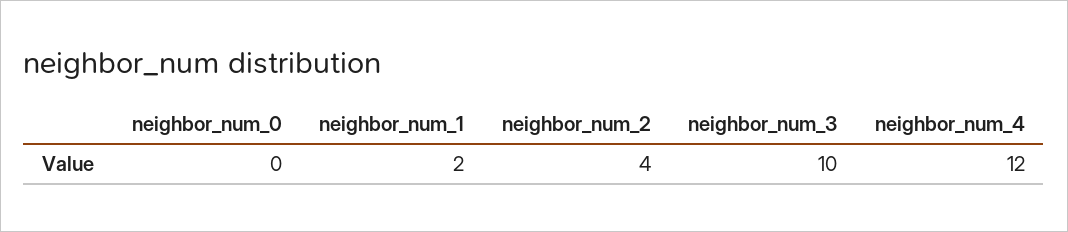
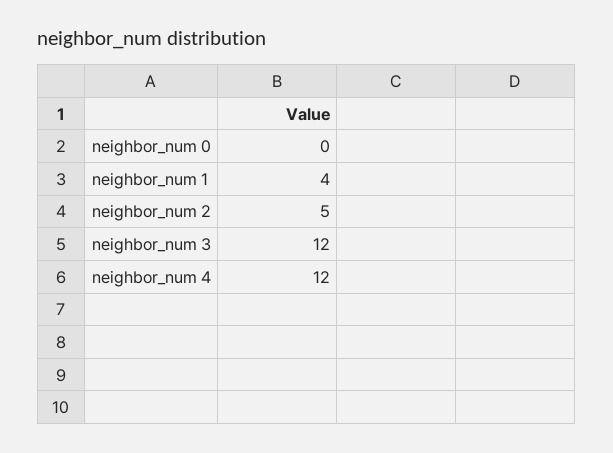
neighbor_num_1: 2 -> 4
neighbor_num_2: 4 -> 5
neighbor_num_3: 10 -> 12

